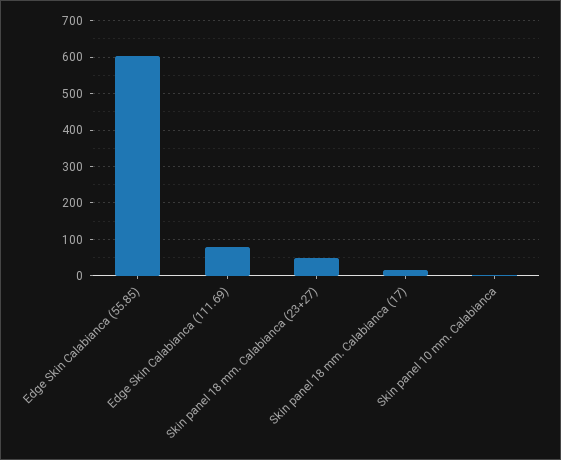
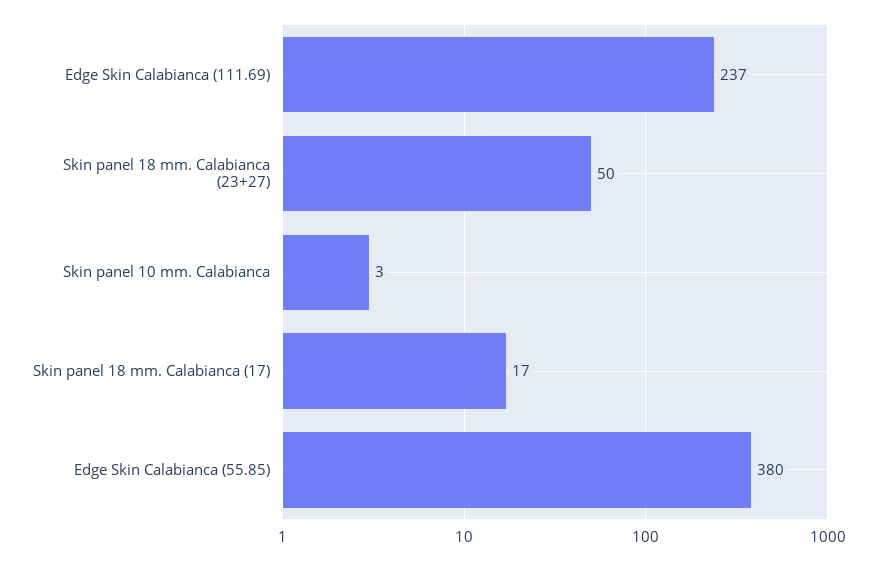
Edge Skin Calabianca (55.85): 600 -> 380
Edge Skin Calabianca (111.69): 80 -> 237

